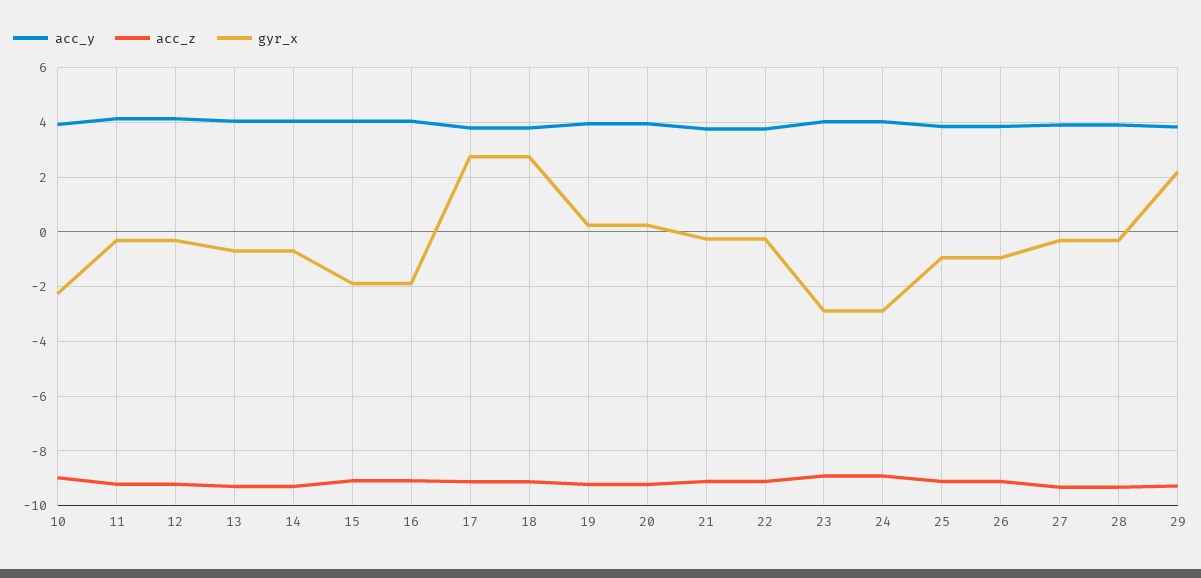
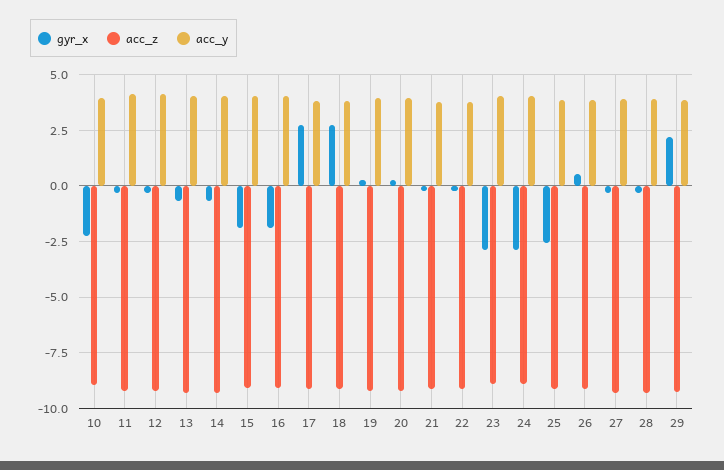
gyr_x, 25: -1 -> -2.5
gyr_x, 26: -1 -> 0.5

